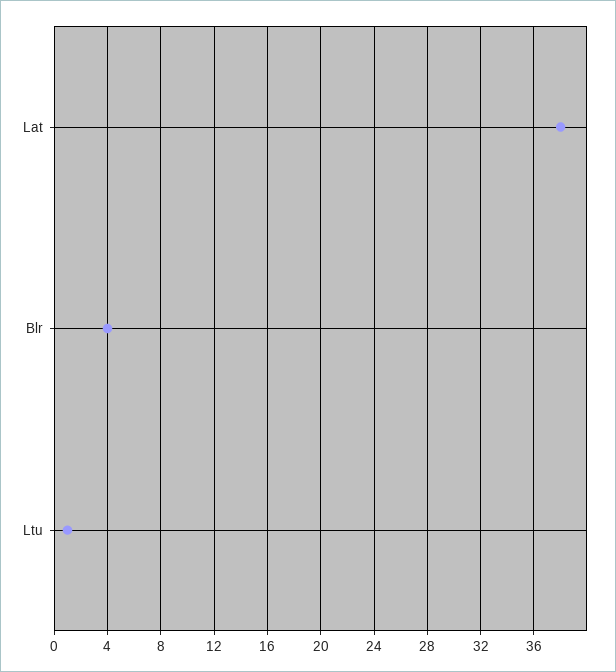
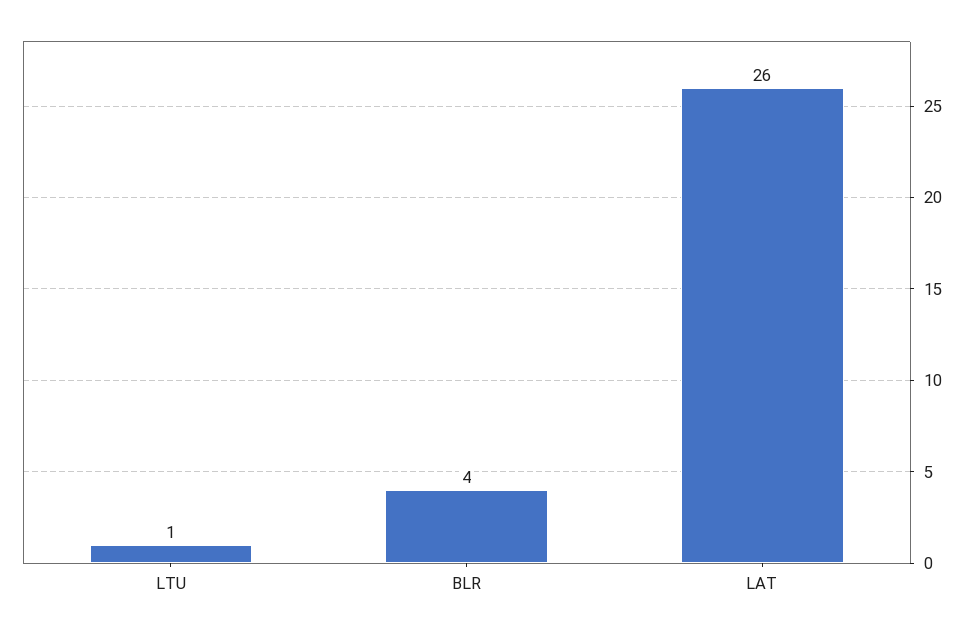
Lat: 38 -> 26

